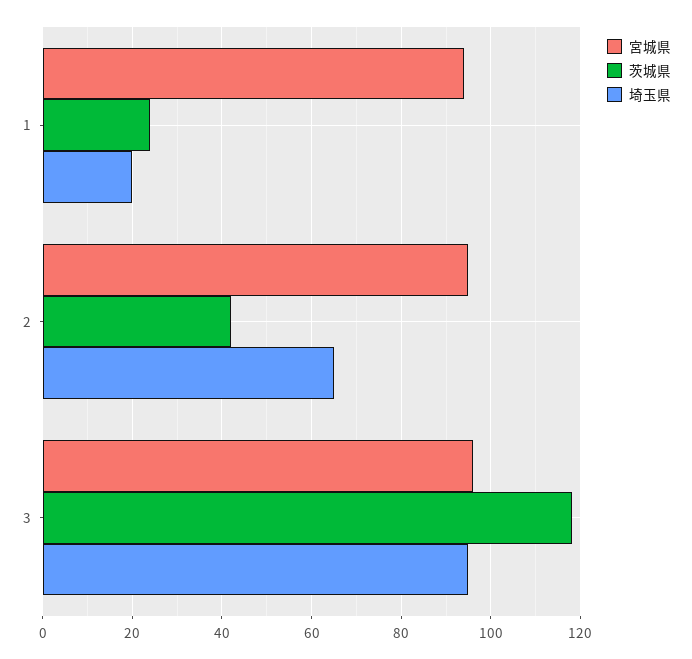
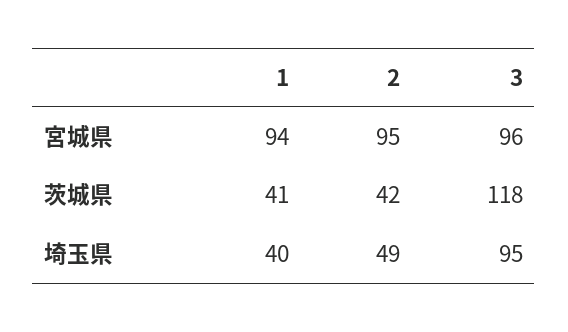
茨城県, 1: 25 -> 41
埼玉県, 1: 20 -> 40
埼玉県, 2: 65 -> 49

